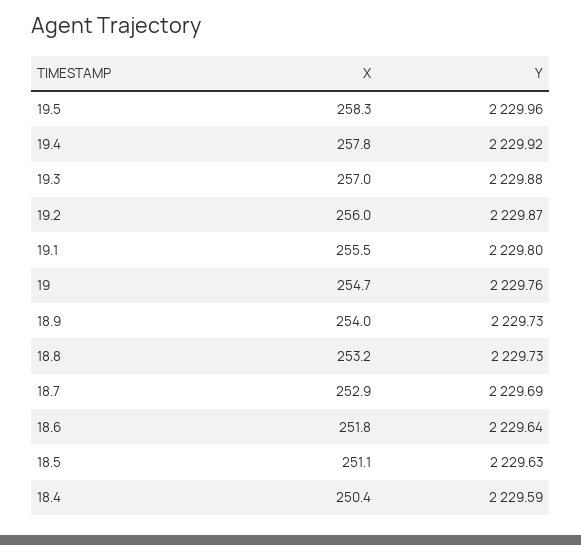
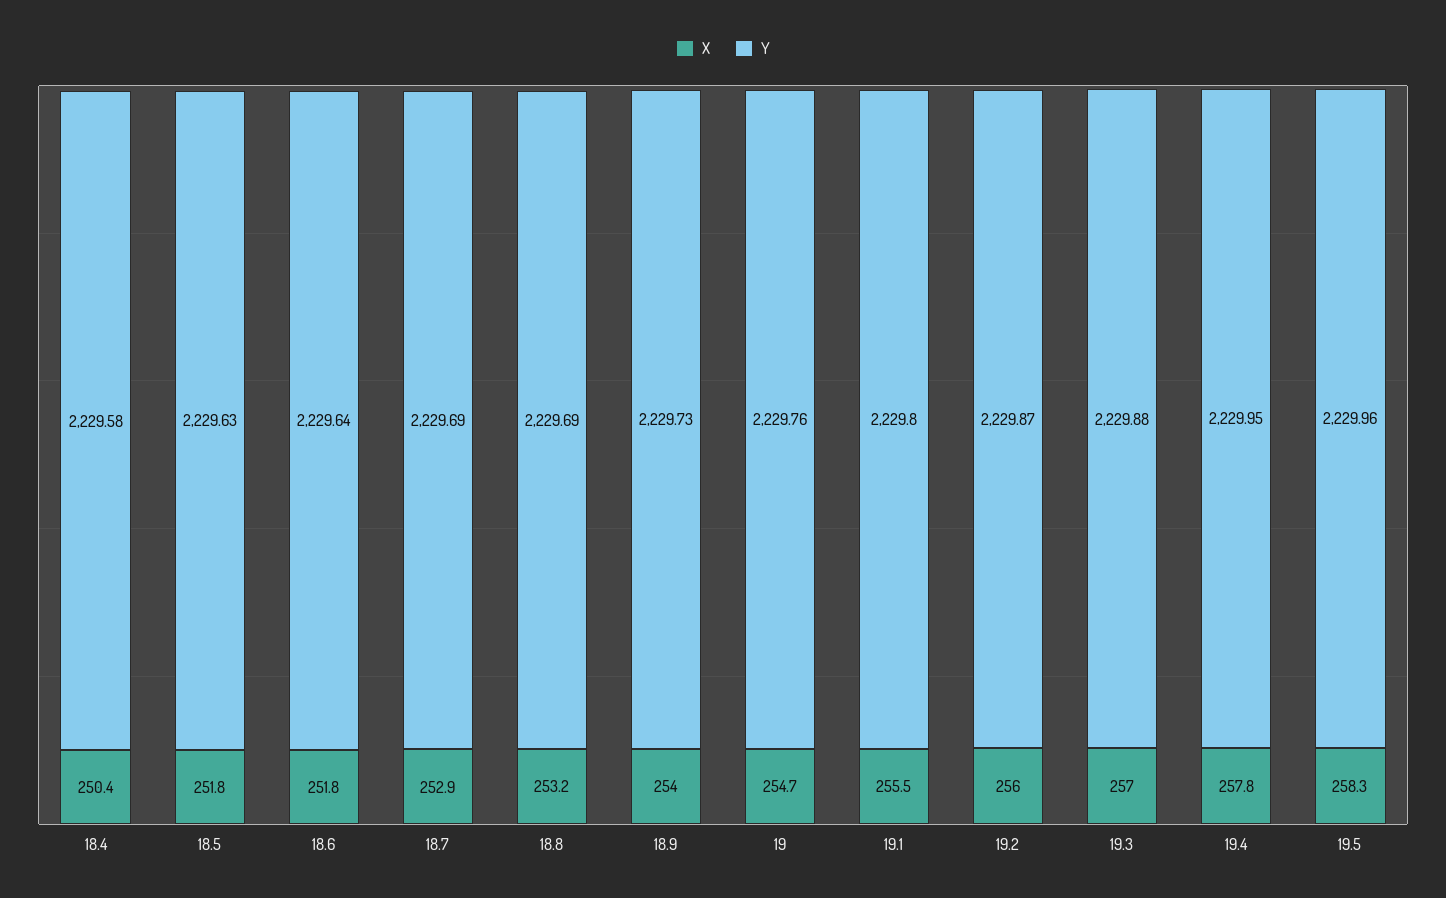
Y, 19.4: 2229.92 -> 2229.95
Y, 18.8: 2229.73 -> 2229.69
X, 18.5: 251.1 -> 251.8
Y, 18.4: 2229.59 -> 2229.58

